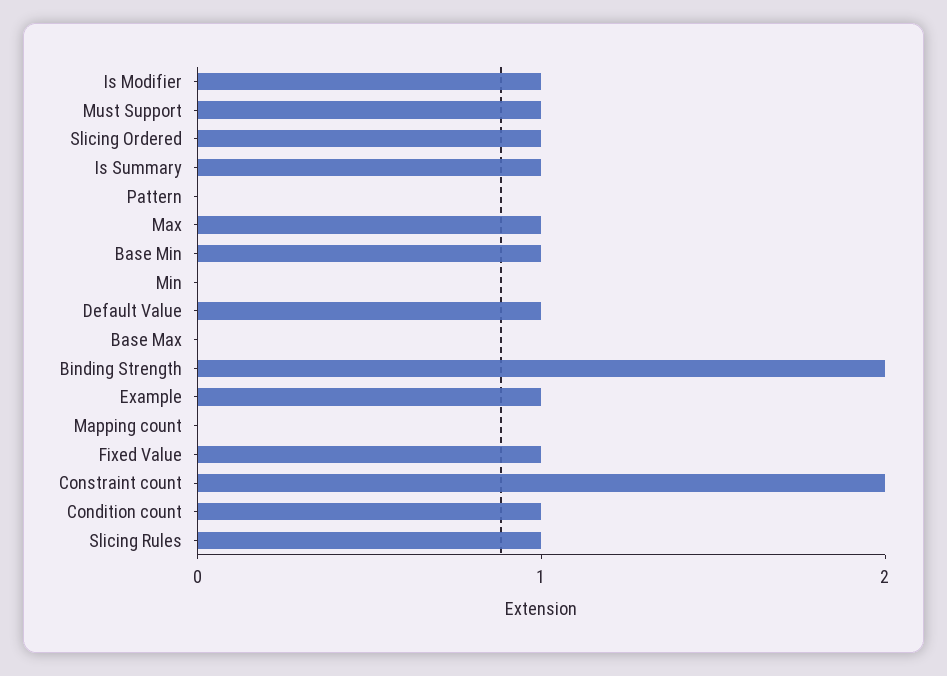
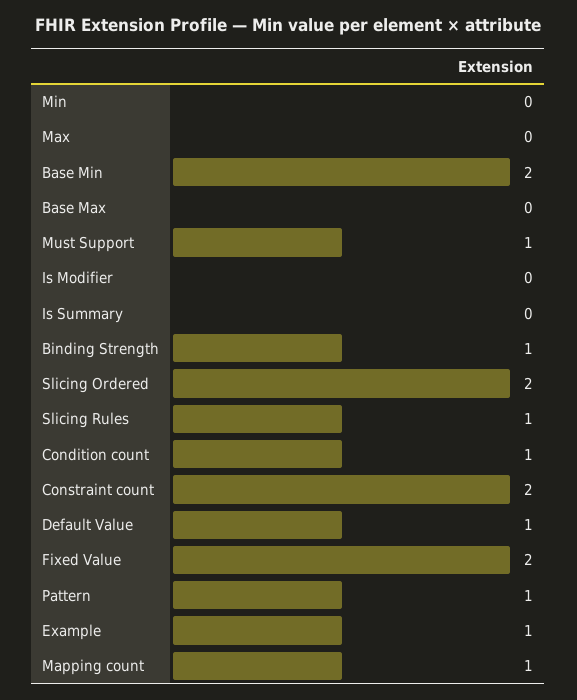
Is Modifier: 1 -> 0
Slicing Ordered: 1 -> 2
Is Summary: 1 -> 0
Pattern: 0 -> 1
Max: 1 -> 0
Base Min: 1 -> 2
Binding Strength: 2 -> 1
Mapping count: 0 -> 1
Fixed Value: 1 -> 2

